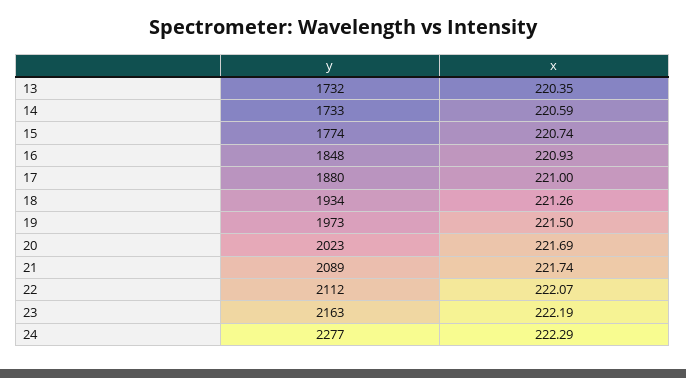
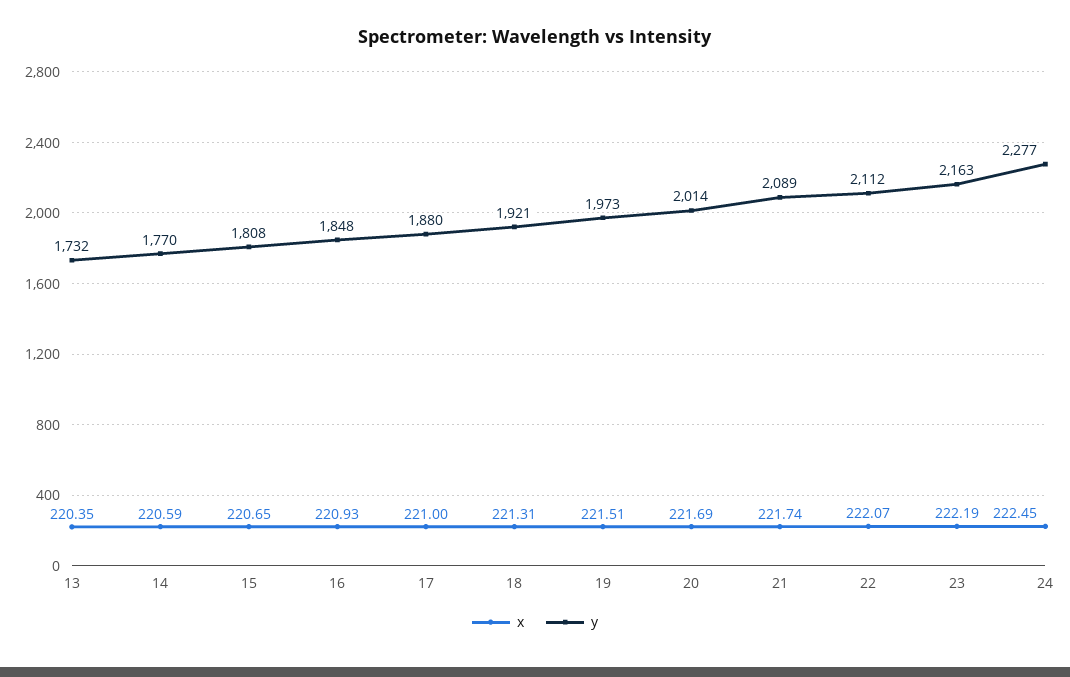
y, 14: 1733 -> 1770
y, 15: 1774 -> 1808
x, 15: 220.74 -> 220.65
y, 18: 1934 -> 1921
x, 18: 221.26 -> 221.31
x, 19: 221.5 -> 221.51
y, 20: 2023 -> 2014
x, 24: 222.29 -> 222.45

